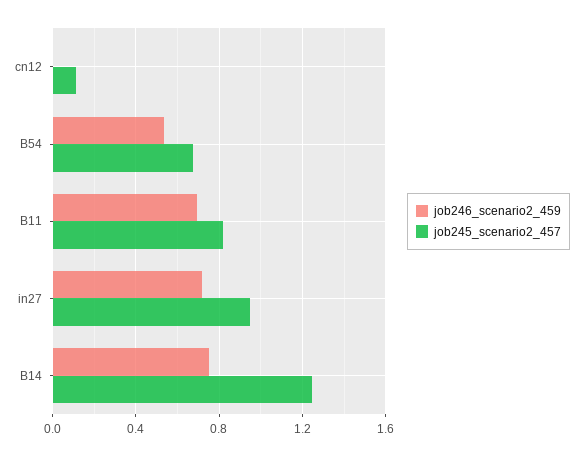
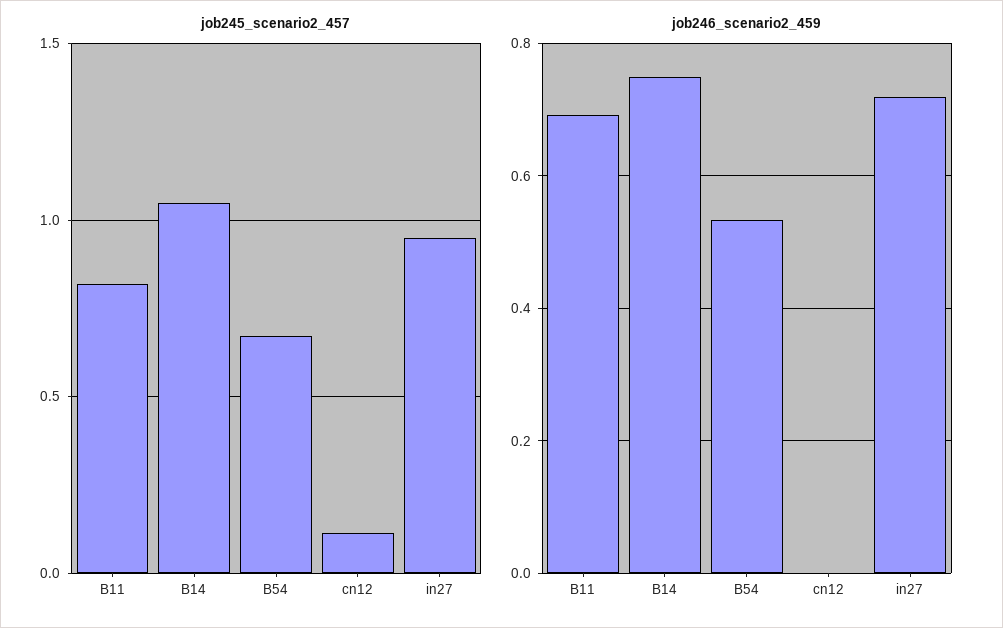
job245_scenario2_457, B14: 1.25 -> 1.05

